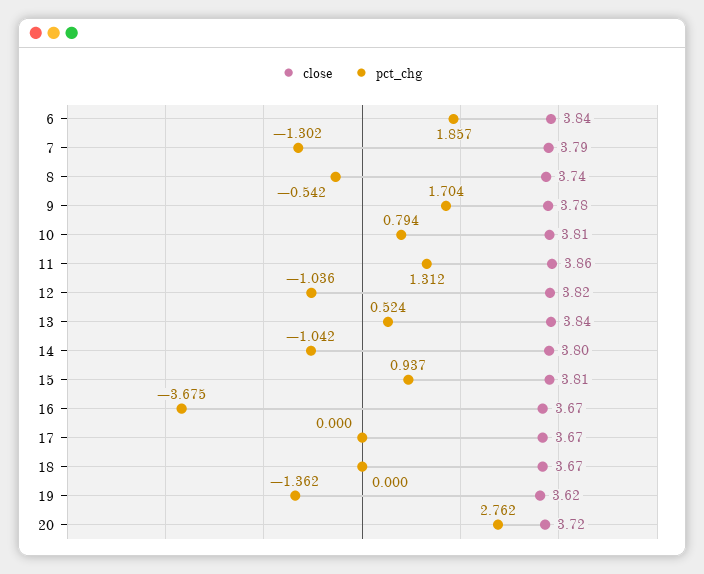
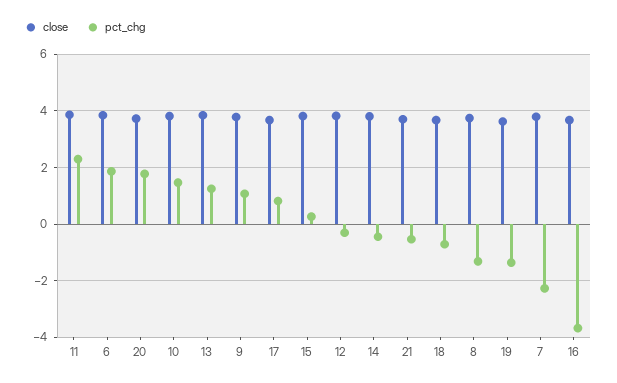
pct_chg, 7: -1.302 -> -2.25
pct_chg, 8: -0.542 -> -1.25
pct_chg, 9: 1.704 -> 1
pct_chg, 10: 0.794 -> 1.5
pct_chg, 11: 1.312 -> 2.25
pct_chg, 12: -1.036 -> -0.25
pct_chg, 13: 0.524 -> 1.25
pct_chg, 14: -1.042 -> -0.5
pct_chg, 15: 0.937 -> 0.25
pct_chg, 17: 0 -> 0.75
pct_chg, 18: 0 -> -0.75
pct_chg, 20: 2.762 -> 1.75
close, 21: none -> 3.75
pct_chg, 21: none -> -0.5

